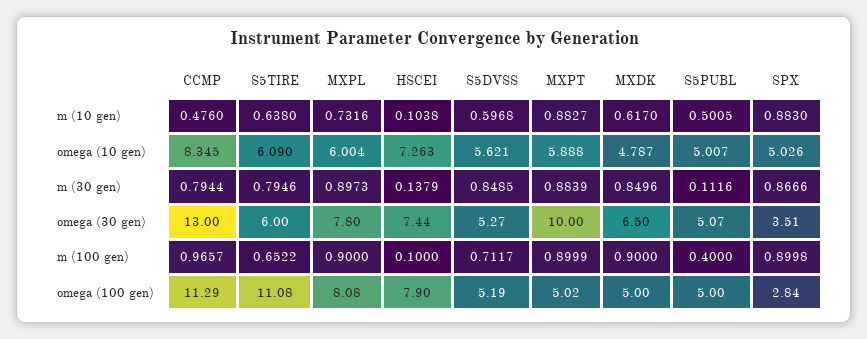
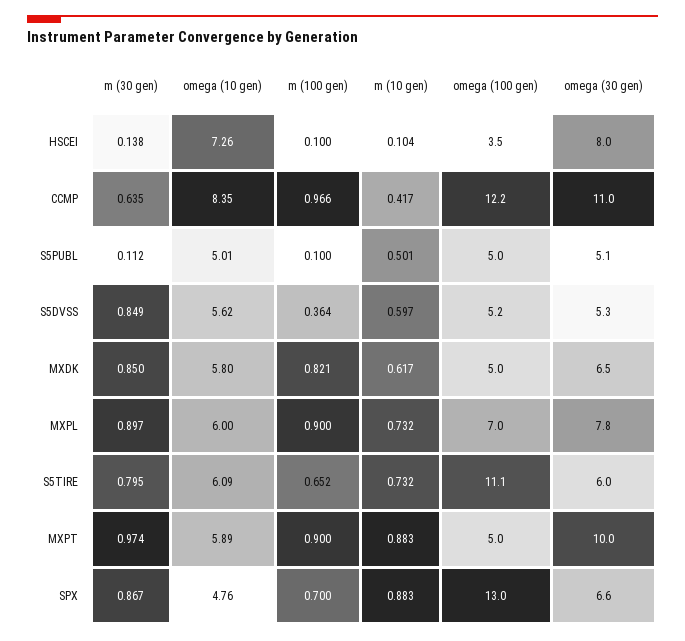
CCMP, m (10 gen): 0.476 -> 0.417
S5TIRE, m (10 gen): 0.638 -> 0.732
MXDK, omega (10 gen): 4.787 -> 5.8
SPX, omega (10 gen): 5.026 -> 4.76
CCMP, m (30 gen): 0.7944 -> 0.635
MXPT, m (30 gen): 0.8839 -> 0.974
CCMP, omega (30 gen): 13 -> 11
HSCEI, omega (30 gen): 7.44 -> 8
SPX, omega (30 gen): 3.51 -> 6.6
S5DVSS, m (100 gen): 0.7117 -> 0.364
MXDK, m (100 gen): 0.9 -> 0.821
S5PUBL, m (100 gen): 0.4 -> 0.1
SPX, m (100 gen): 0.8998 -> 0.7
CCMP, omega (100 gen): 11.29 -> 12.2
MXPL, omega (100 gen): 8.08 -> 7
HSCEI, omega (100 gen): 7.9 -> 3.5
SPX, omega (100 gen): 2.84 -> 13

